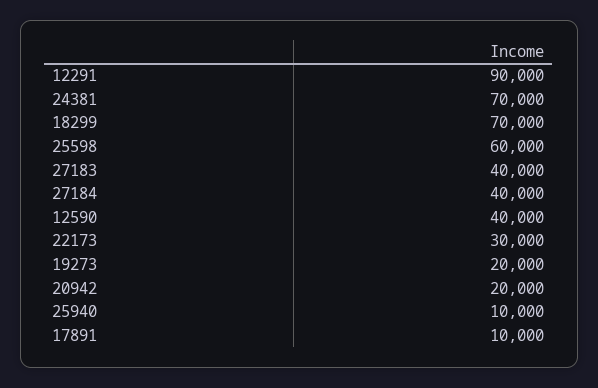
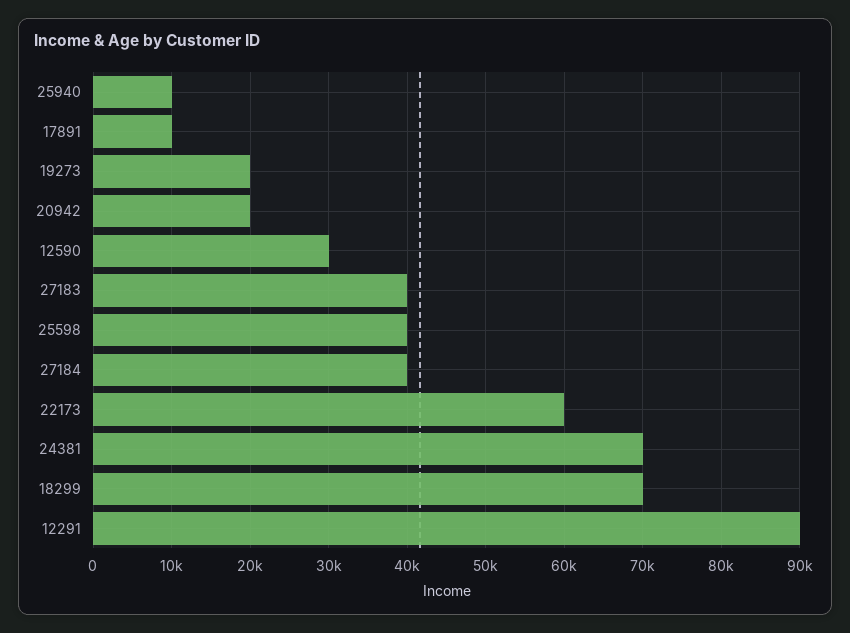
25598: 60000 -> 40000
12590: 40000 -> 30000
22173: 30000 -> 60000

